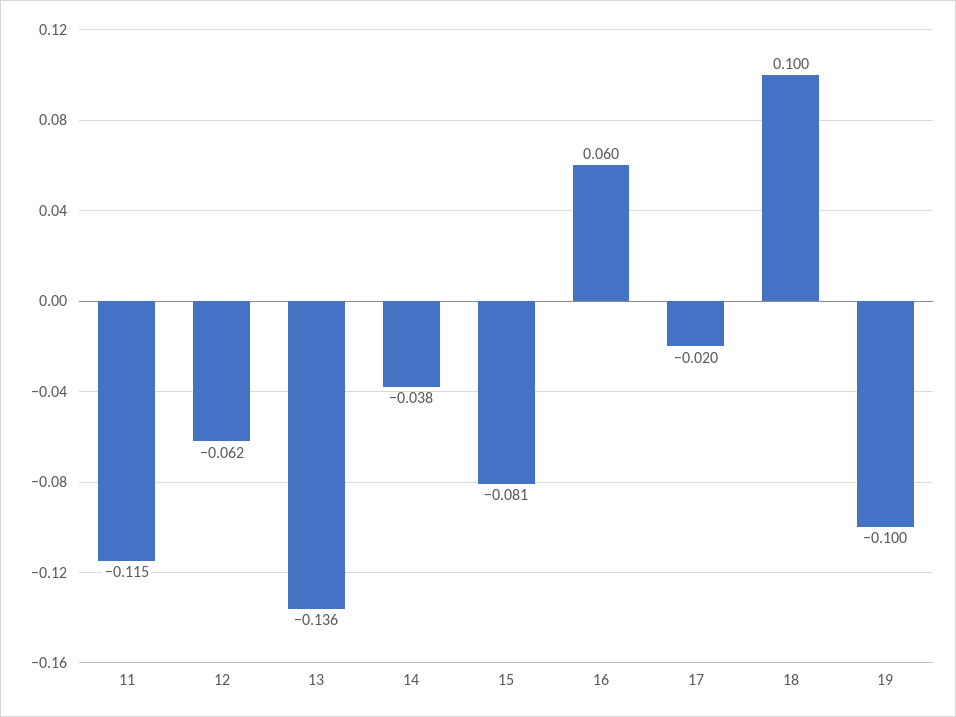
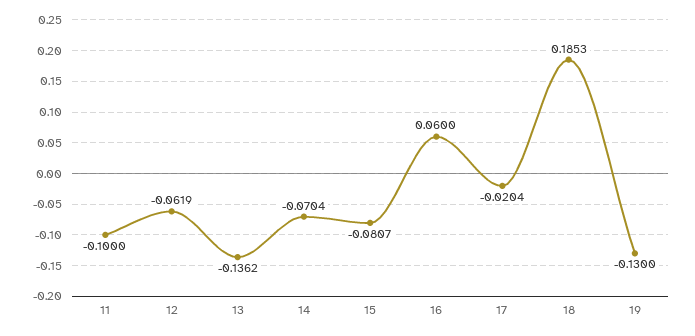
11: -0.115 -> -0.1
14: -0.038 -> -0.0704
18: 0.1 -> 0.1853
19: -0.1 -> -0.13

